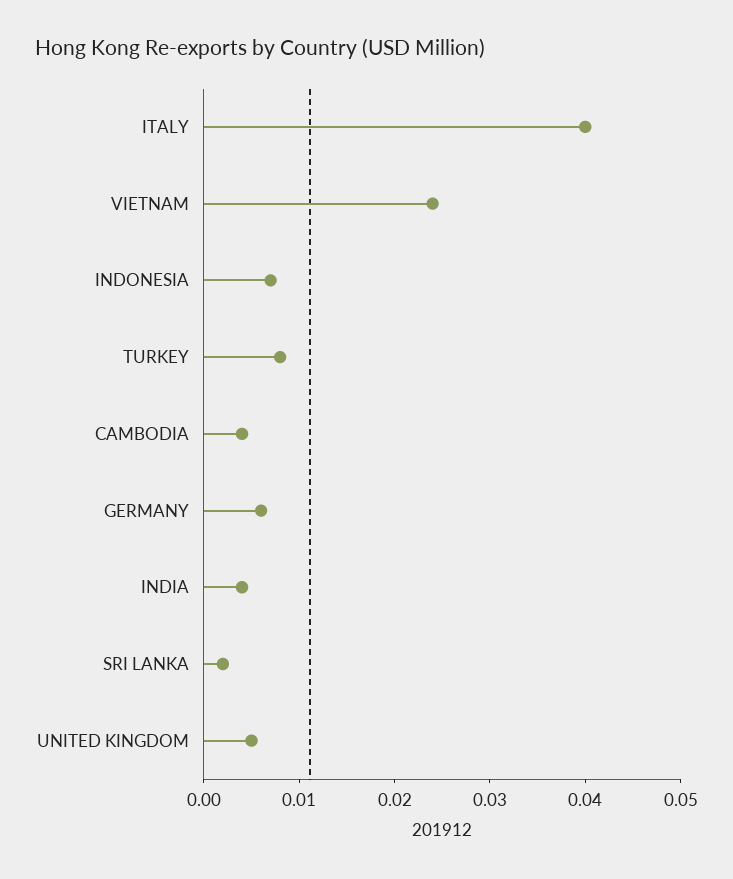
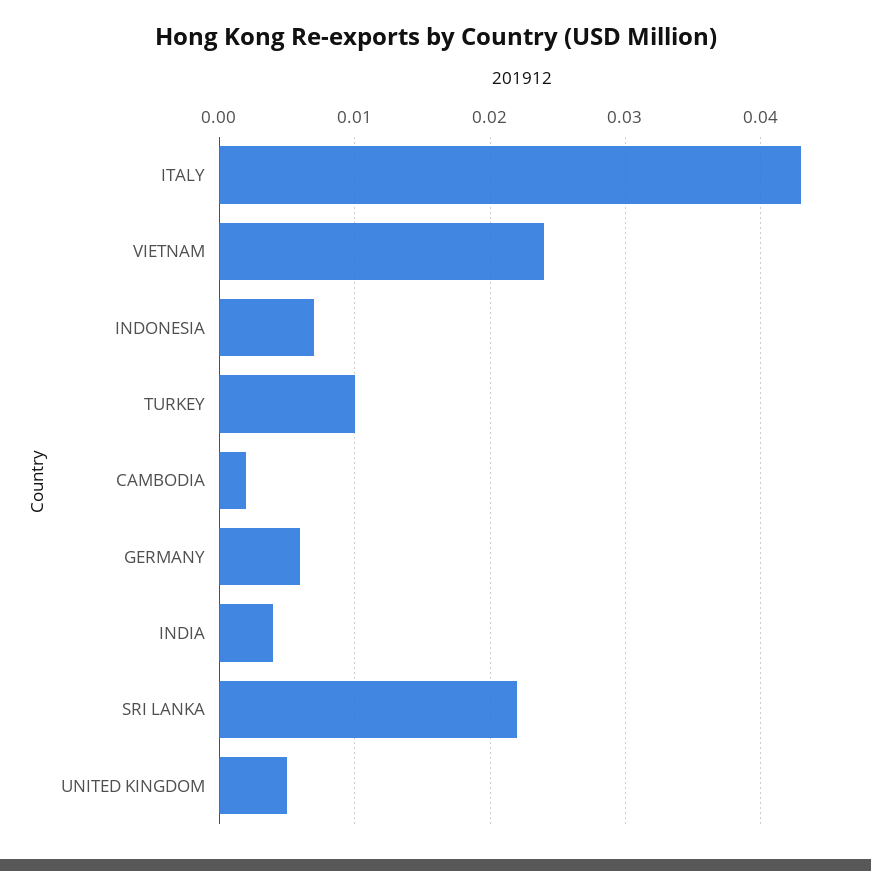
ITALY: 0.04 -> 0.043
TURKEY: 0.008 -> 0.01
CAMBODIA: 0.004 -> 0.002
SRI LANKA: 0.002 -> 0.022

